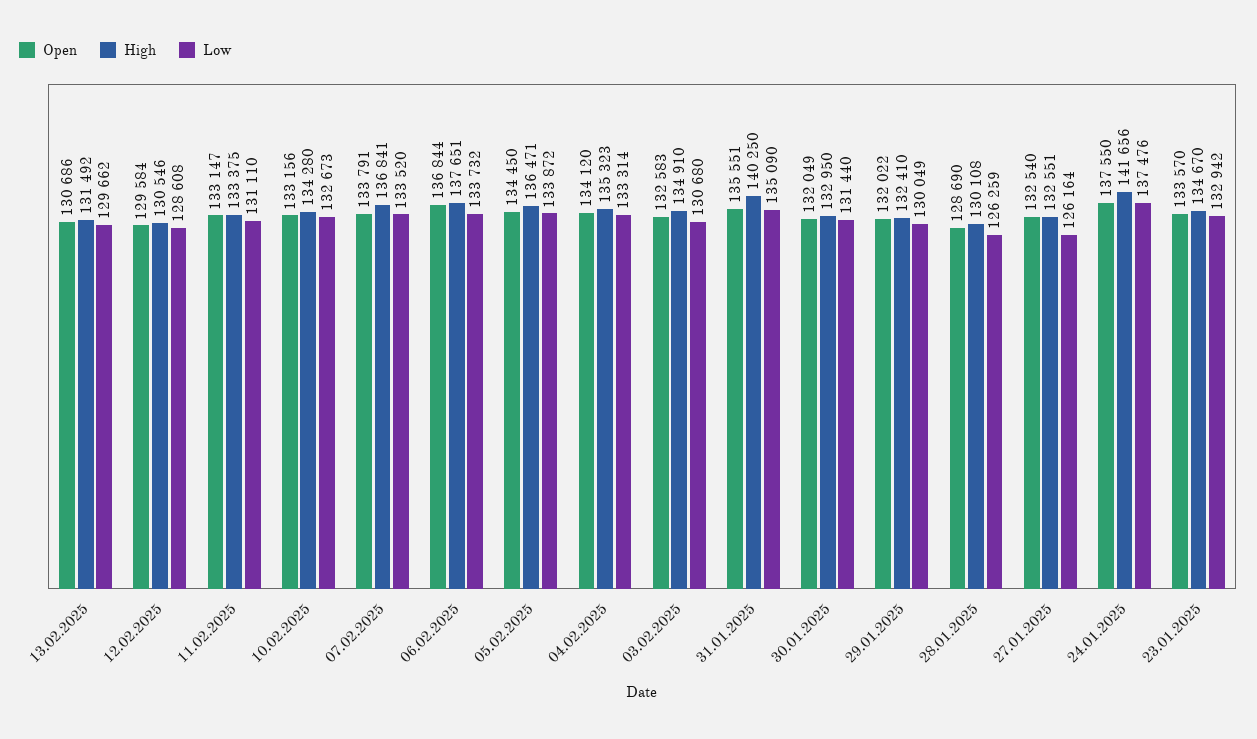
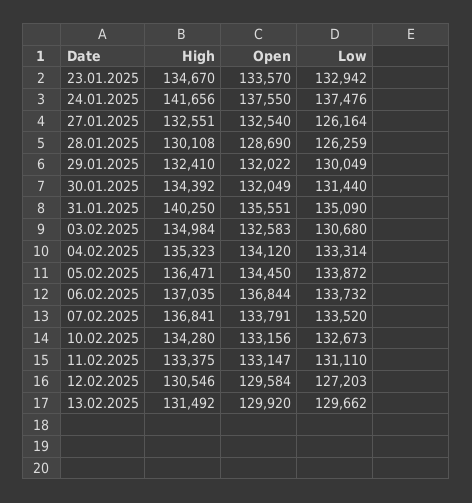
Open, 13.02.2025: 130686 -> 129920
Low, 12.02.2025: 128608 -> 127203
High, 06.02.2025: 137651 -> 137035
High, 03.02.2025: 134910 -> 134984
High, 30.01.2025: 132950 -> 134392

